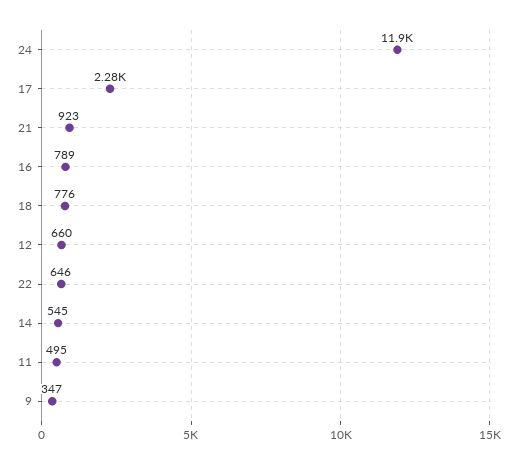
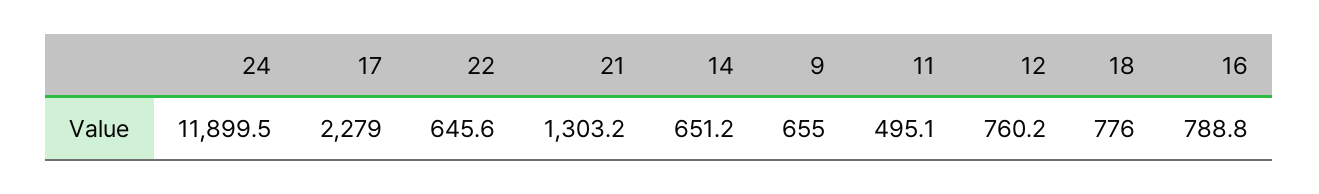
21: 923 -> 1303.2
12: 660 -> 760.2
14: 545 -> 651.2
9: 347 -> 655

